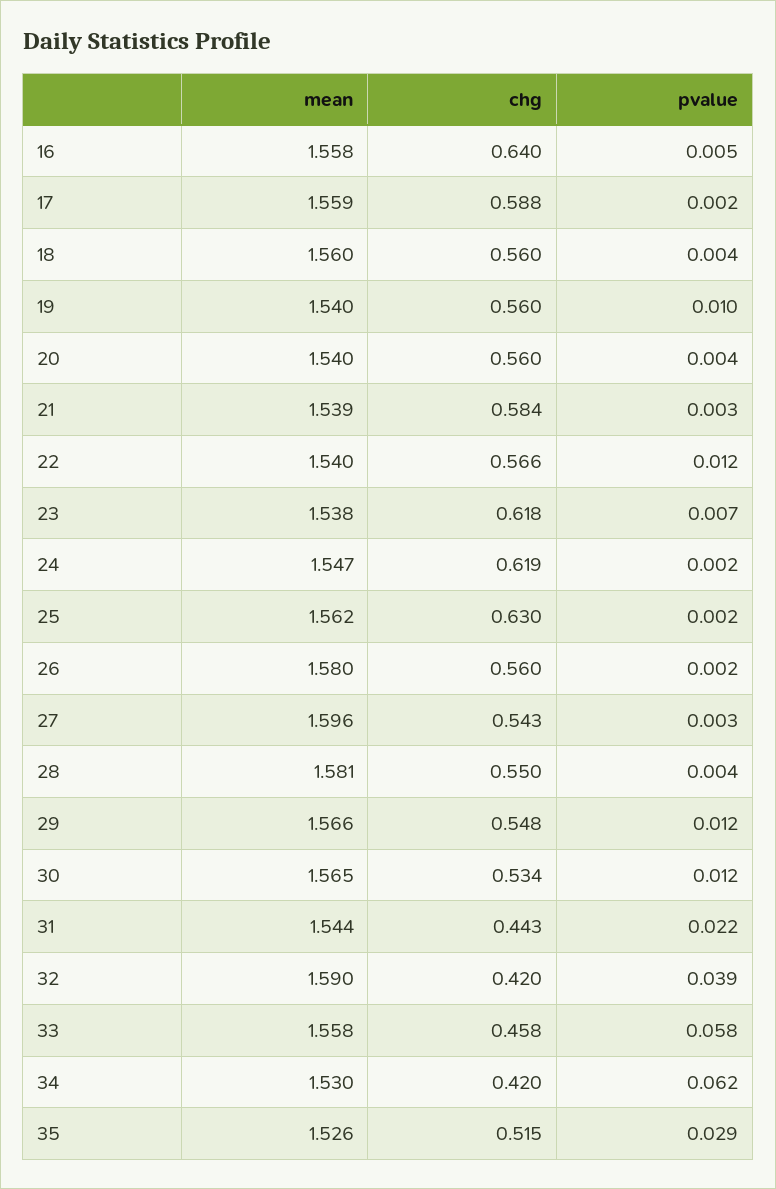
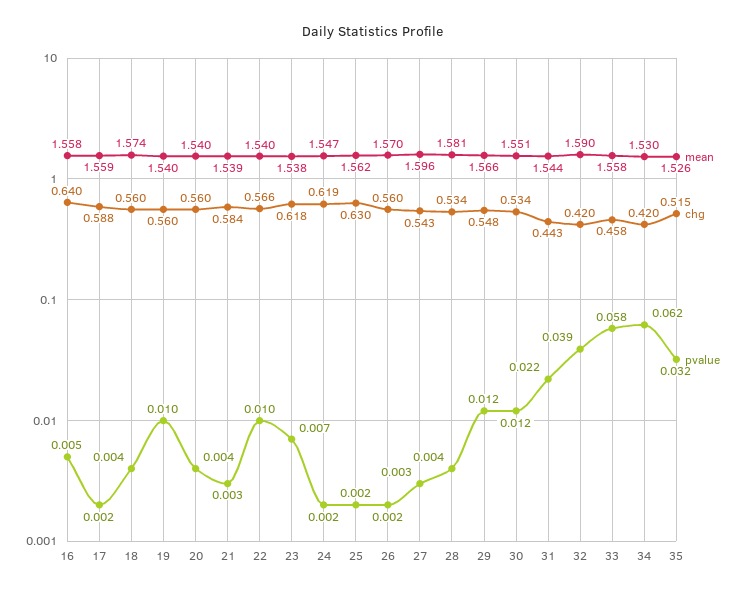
mean, 18: 1.56 -> 1.574
pvalue, 22: 0.012 -> 0.01
mean, 26: 1.58 -> 1.57
chg, 28: 0.55 -> 0.534
mean, 30: 1.565 -> 1.551
pvalue, 35: 0.029 -> 0.032

